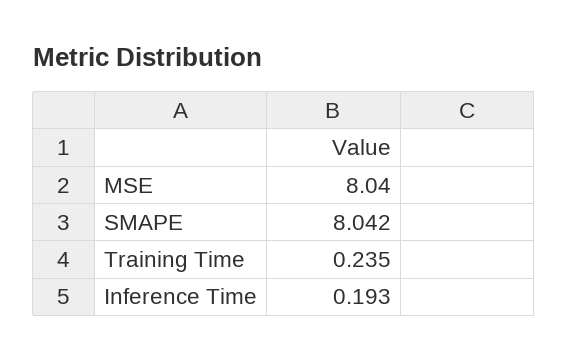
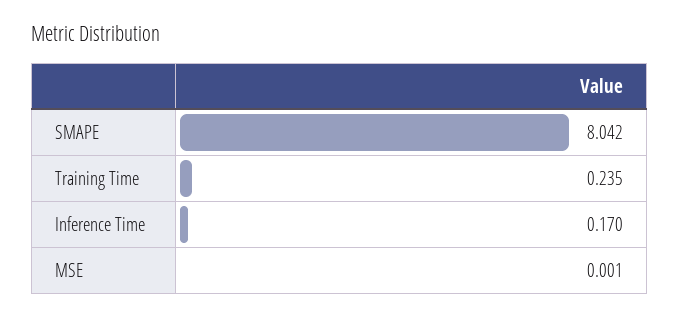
MSE: 8.04 -> 0.001
Inference Time: 0.193 -> 0.17

